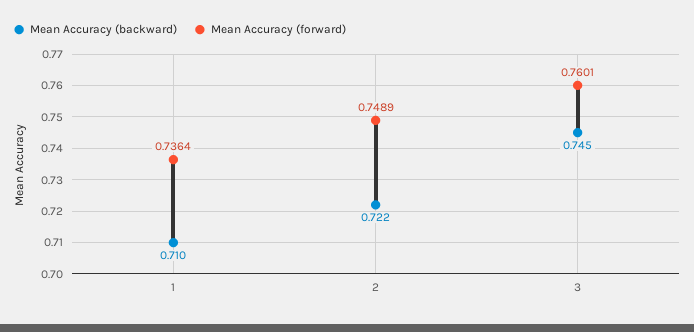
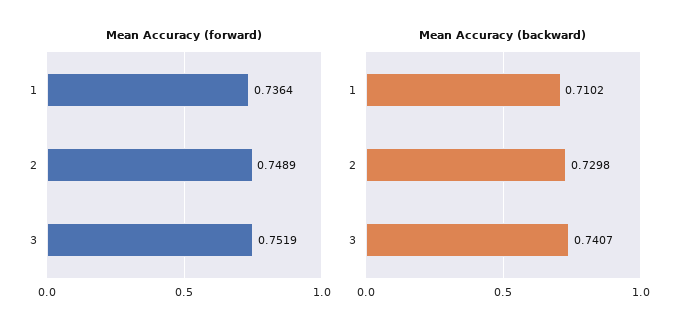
Mean Accuracy (backward), 2: 0.722 -> 0.7298
Mean Accuracy (backward), 3: 0.745 -> 0.7407
Mean Accuracy (forward), 3: 0.7601 -> 0.7519

